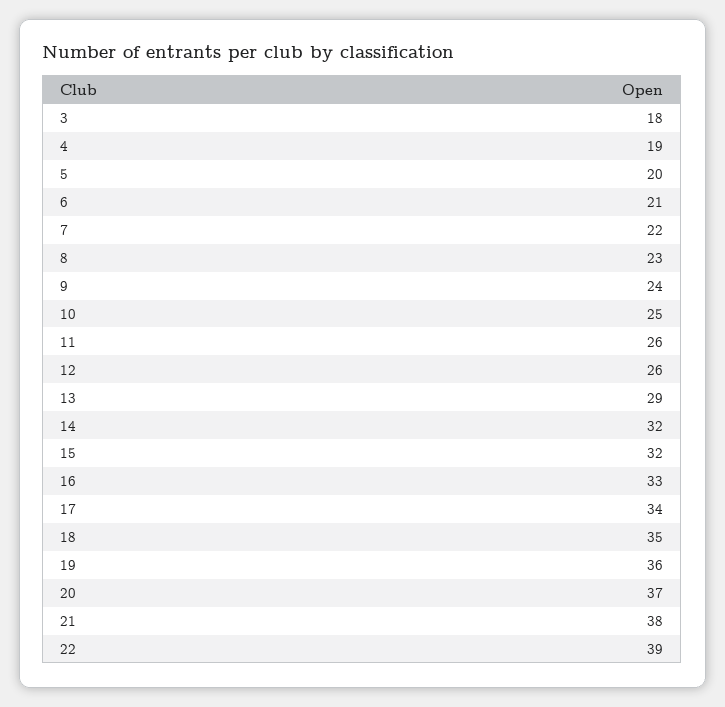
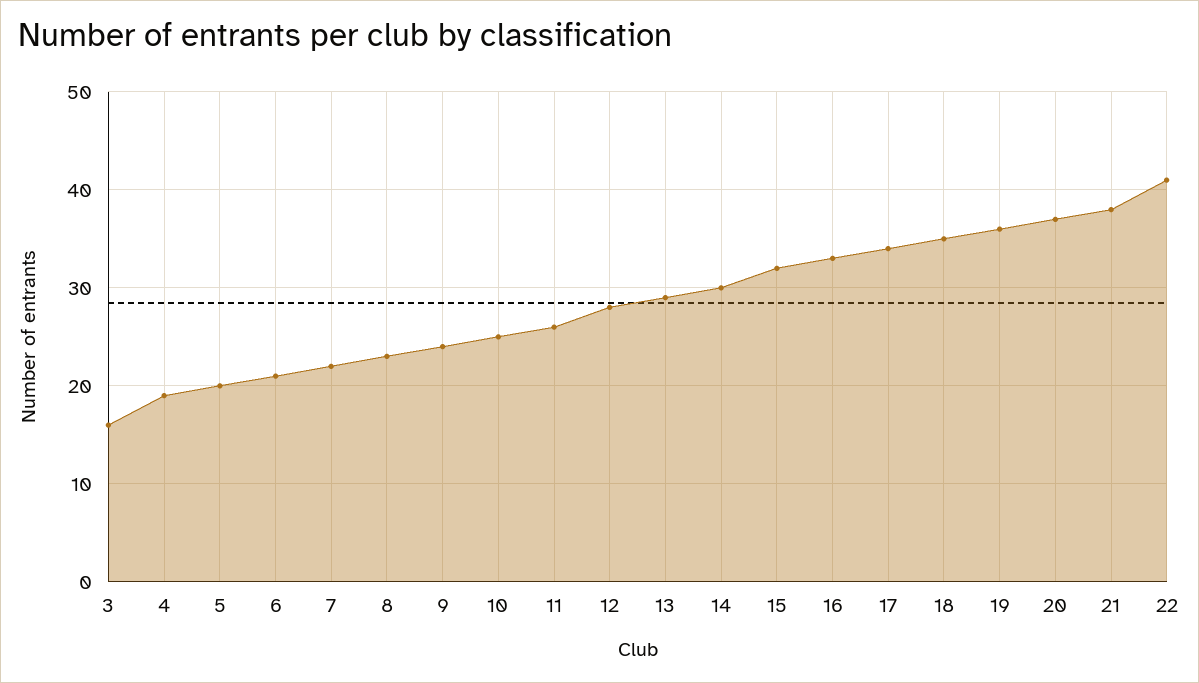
3: 18 -> 16
12: 26 -> 28
14: 32 -> 30
22: 39 -> 41

